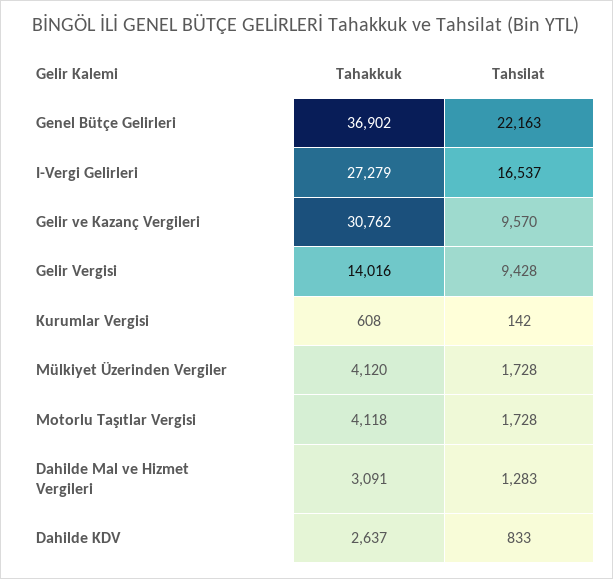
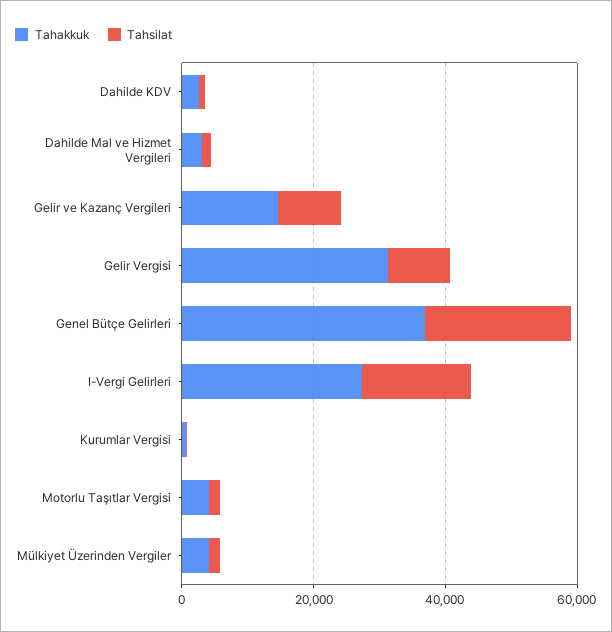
Tahakkuk, Gelir ve Kazanç Vergileri: 30762 -> 15000
Tahakkuk, Gelir Vergisi: 14016 -> 30000

